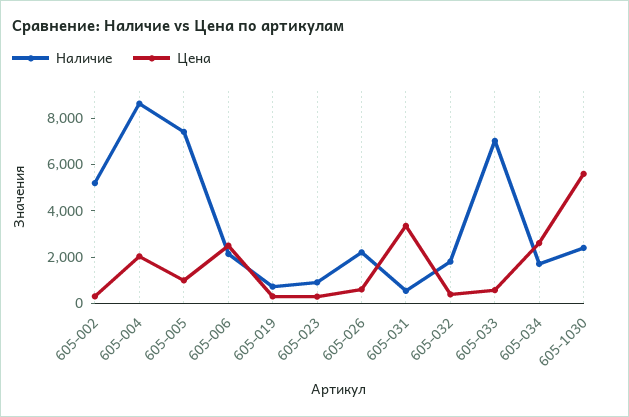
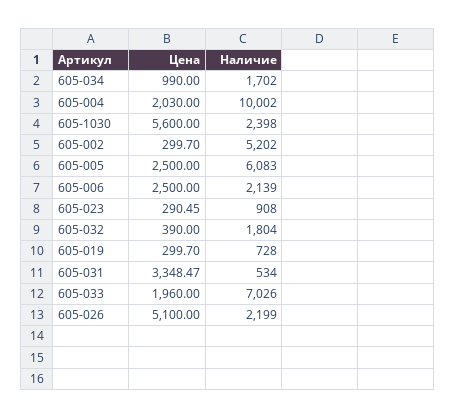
Наличие, 605-004: 8500 -> 10002
Наличие, 605-005: 7500 -> 6083
Цена, 605-005: 1000 -> 2500
Цена, 605-026: 500 -> 5100
Цена, 605-033: 500 -> 1960
Цена, 605-034: 2500 -> 990

